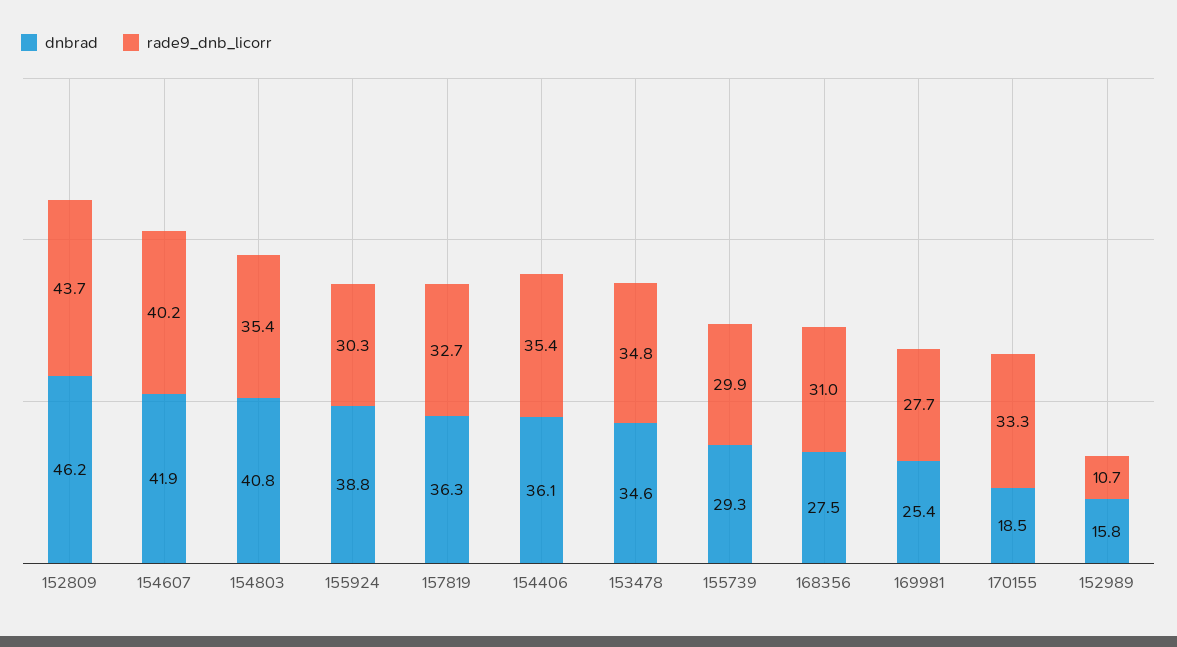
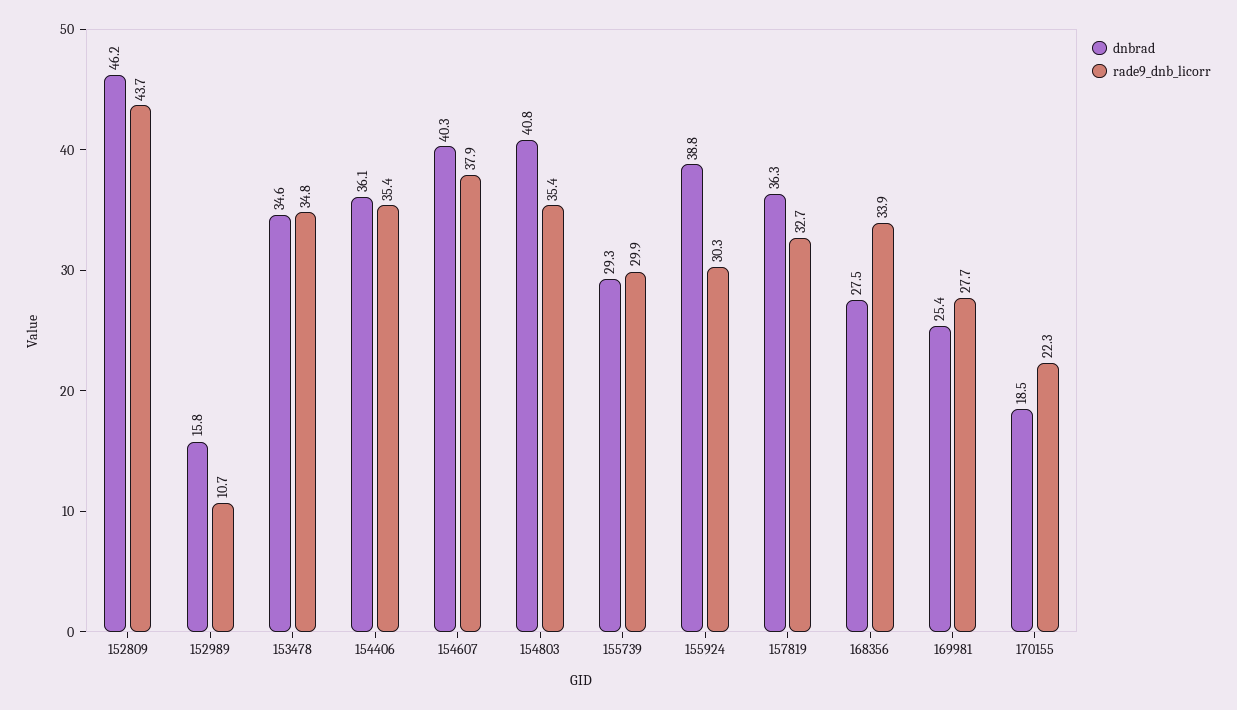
dnbrad, 154607: 41.9 -> 40.3
rade9_dnb_licorr, 154607: 40.2 -> 37.9
rade9_dnb_licorr, 168356: 31 -> 33.9
rade9_dnb_licorr, 170155: 33.3 -> 22.3

